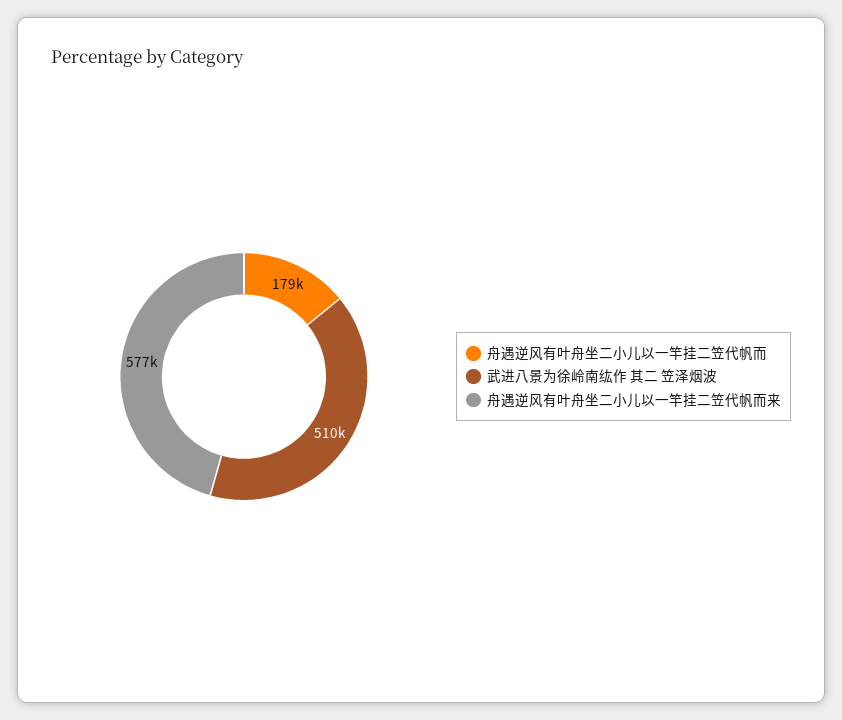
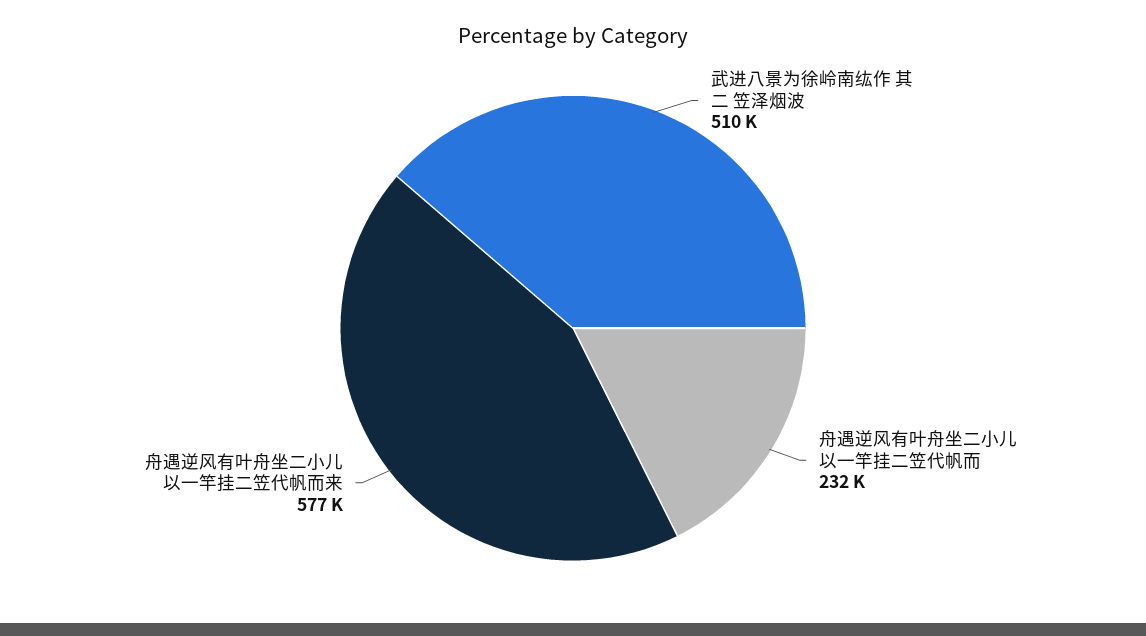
舟遇逆风有叶舟坐二小儿以一竿挂二笠代帆而: 179000 -> 232000

